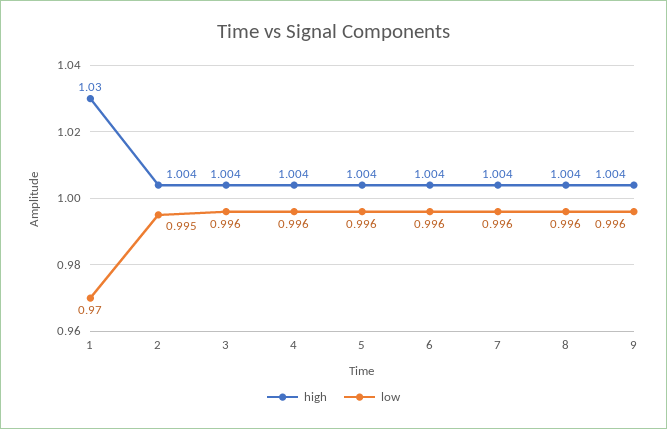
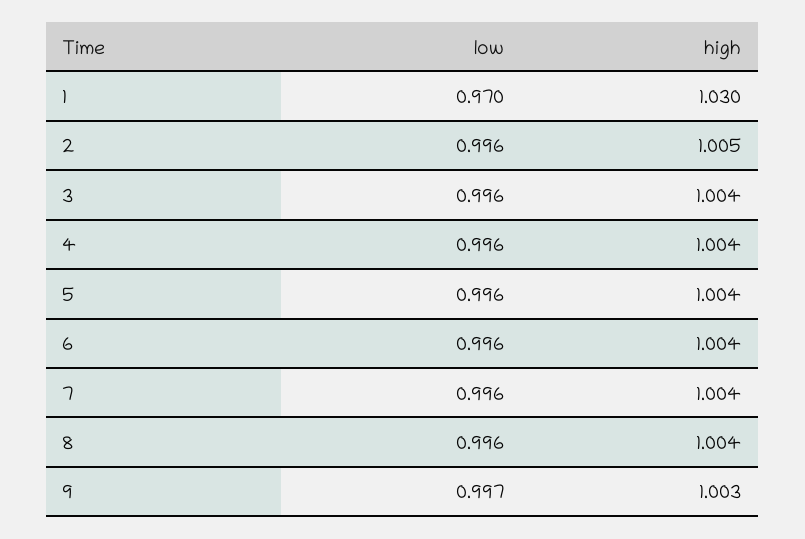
high, 2: 1.004 -> 1.005
low, 2: 0.995 -> 0.996
high, 9: 1.004 -> 1.003
low, 9: 0.996 -> 0.997

